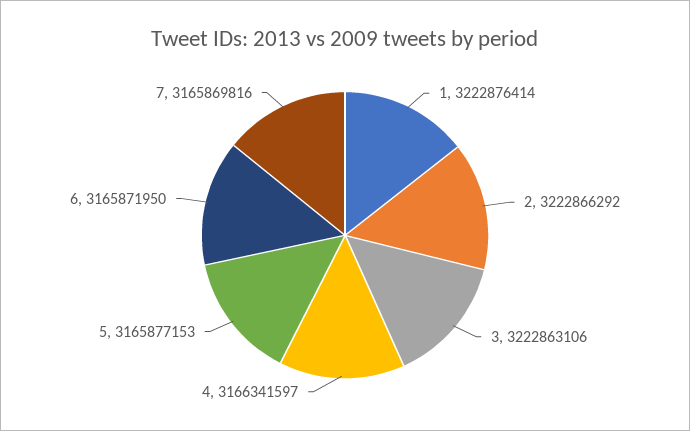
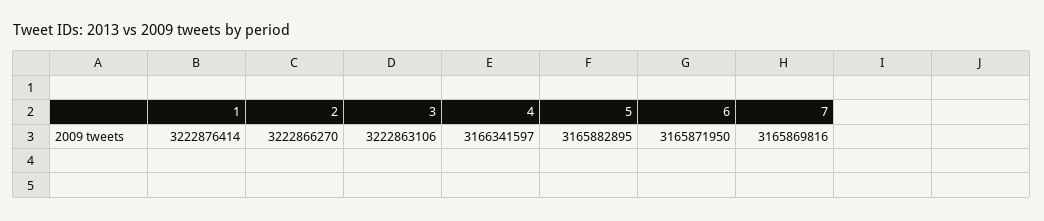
2: 3222866292 -> 3222866270
5: 3165877153 -> 3165882895

